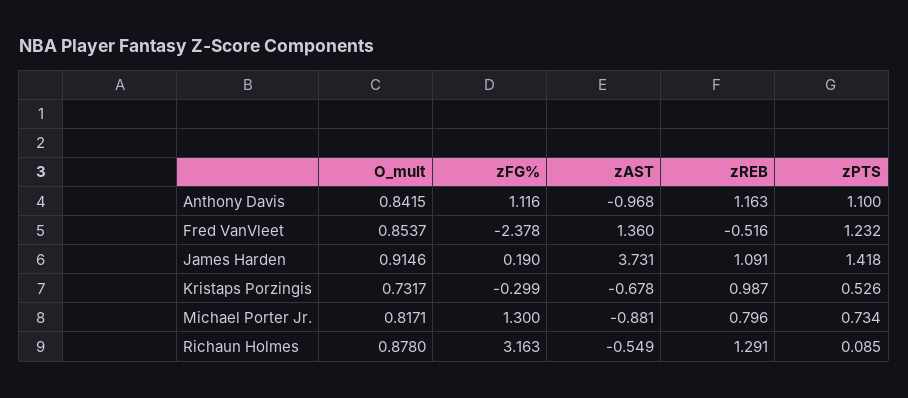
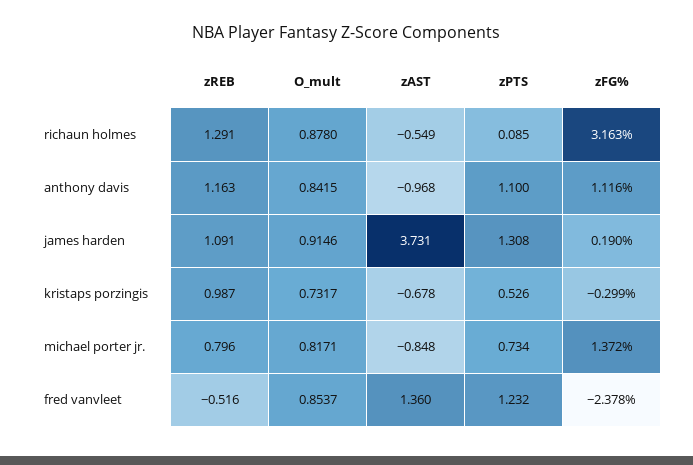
zPTS, James Harden: 1.418 -> 1.308
zFG%, Michael Porter Jr.: 1.3 -> 1.372
zAST, Michael Porter Jr.: -0.881 -> -0.848

